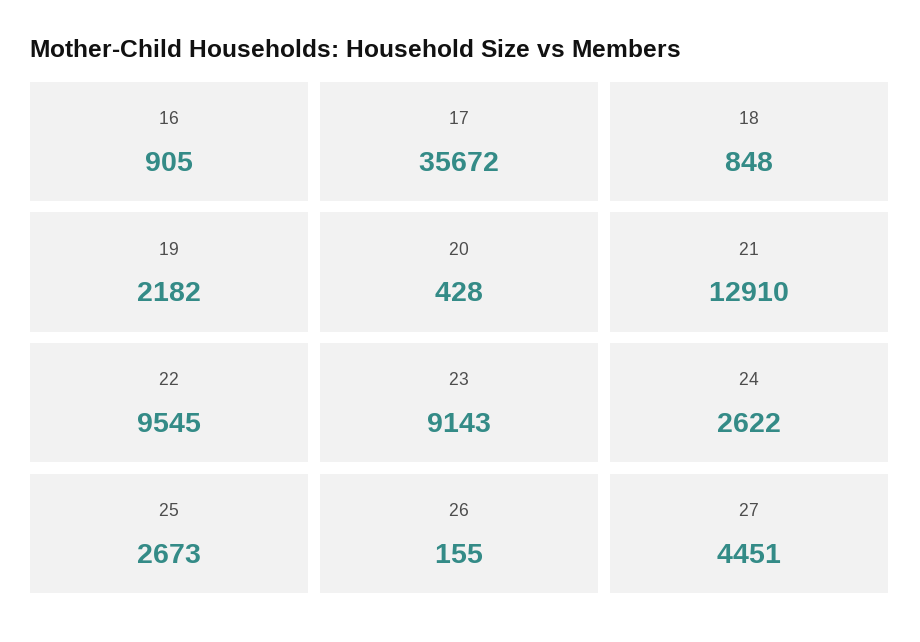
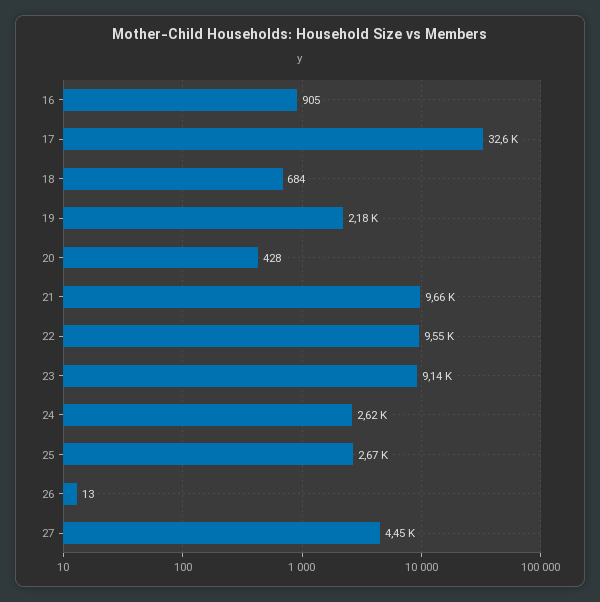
17: 35672 -> 32600
18: 848 -> 684
21: 12910 -> 9660
26: 155 -> 13

